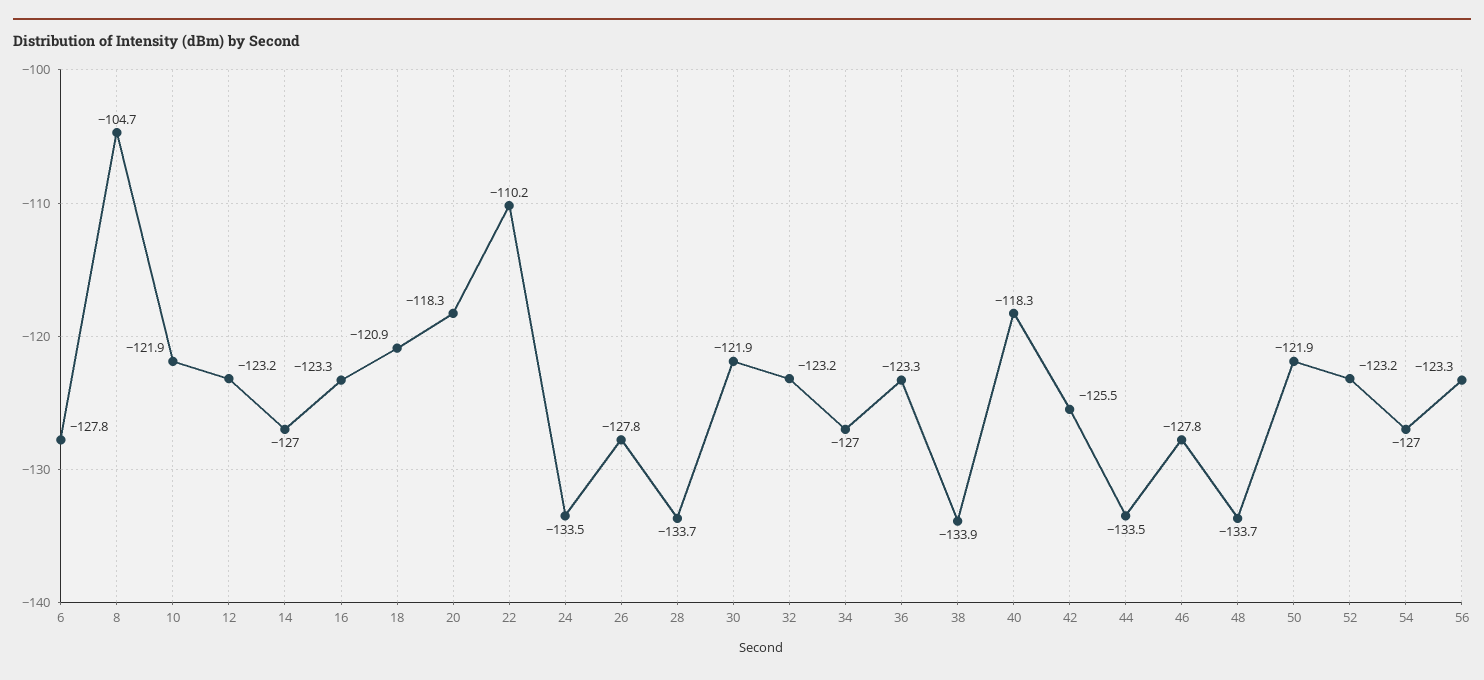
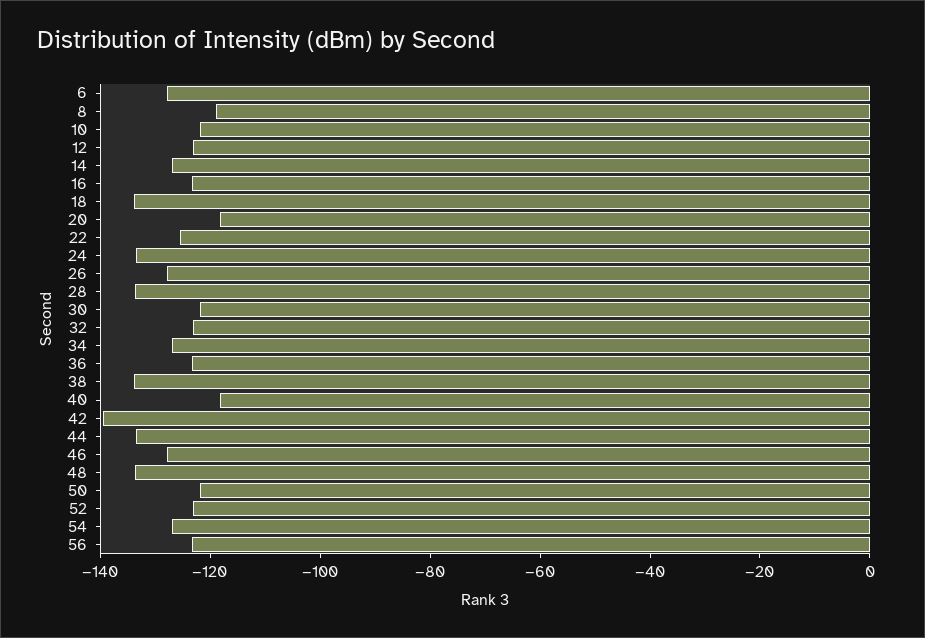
8: -104.7 -> -120
18: -120.9 -> -135
22: -110.2 -> -125
42: -125.5 -> -140

